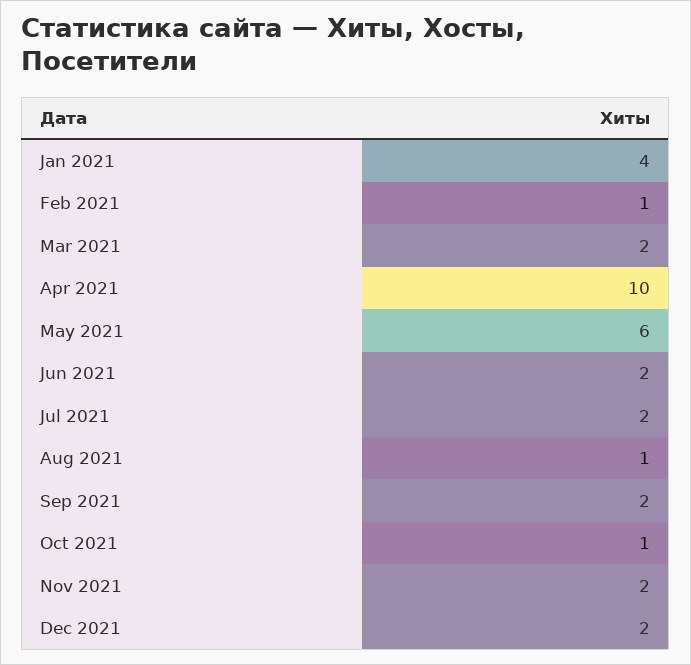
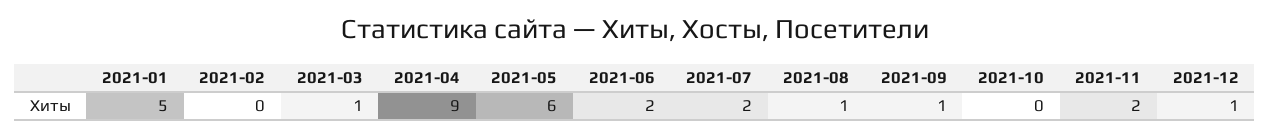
Jan 2021: 4 -> 5
Feb 2021: 1 -> 0
Mar 2021: 2 -> 1
Apr 2021: 10 -> 9
Sep 2021: 2 -> 1
Oct 2021: 1 -> 0
Dec 2021: 2 -> 1

